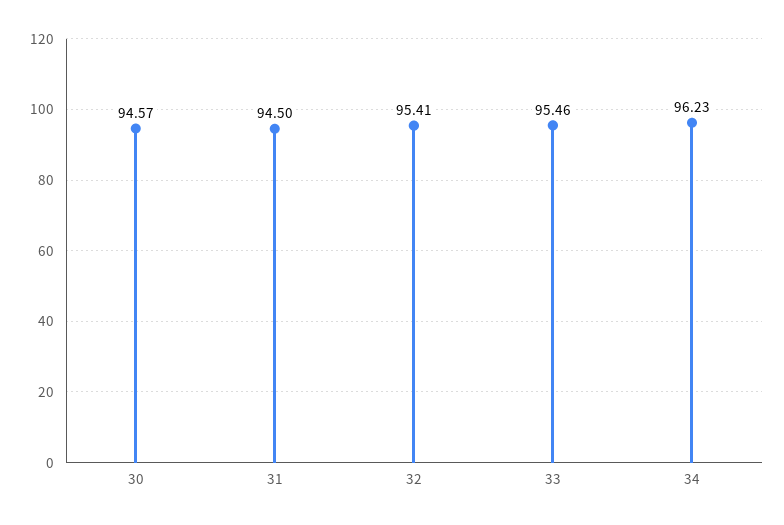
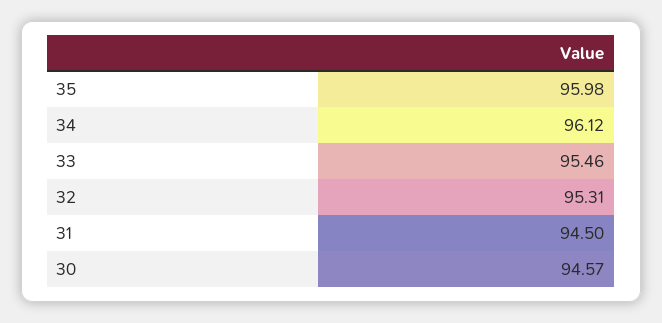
32: 95.41 -> 95.31
34: 96.23 -> 96.12
35: none -> 95.98

